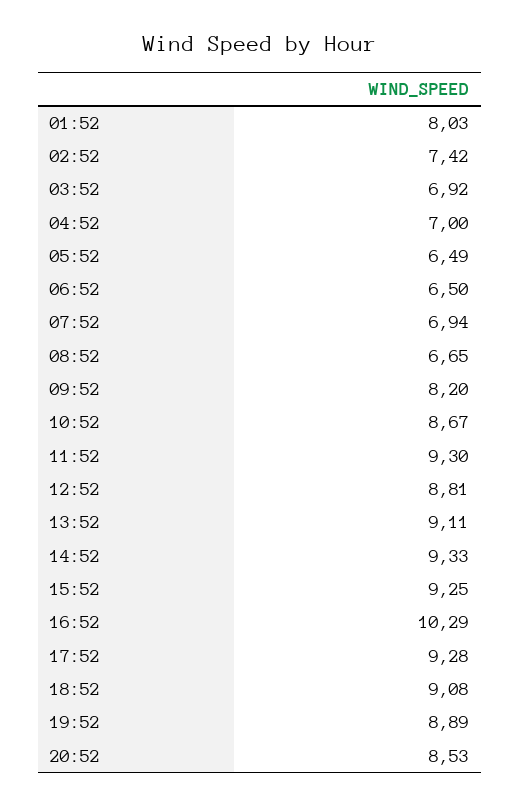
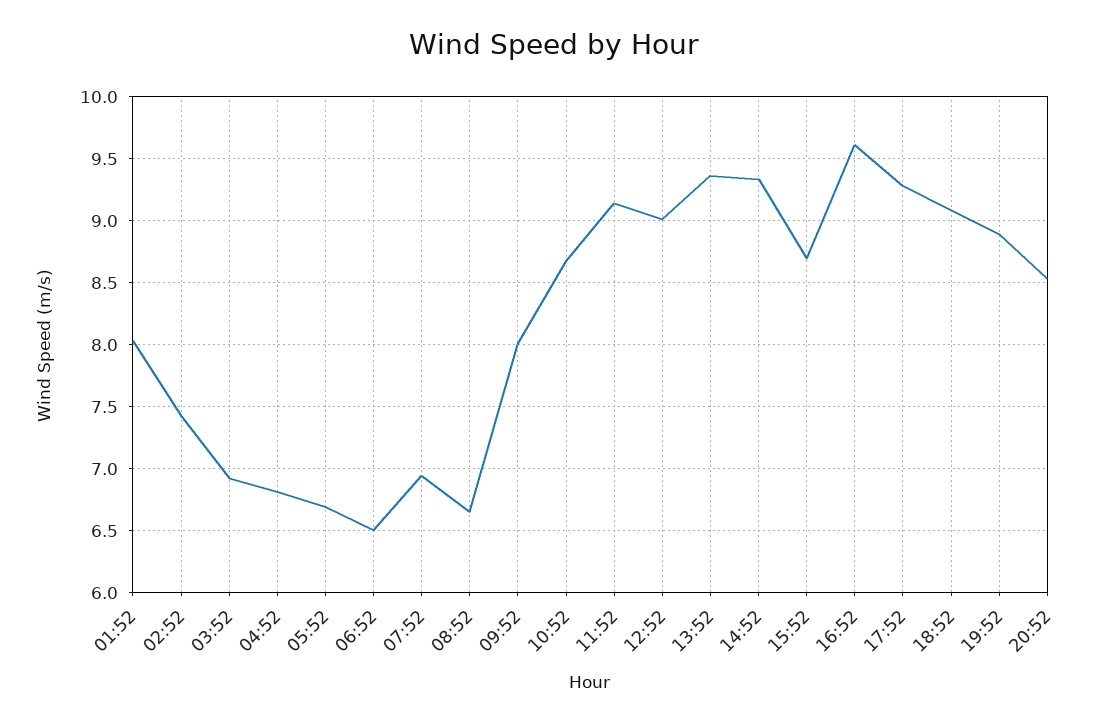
04:52: 7 -> 6.8
05:52: 6.49 -> 6.7
09:52: 8.2 -> 8
11:52: 9.3 -> 9.15
12:52: 8.81 -> 9
13:52: 9.11 -> 9.35
15:52: 9.25 -> 8.7
16:52: 10.29 -> 9.6

